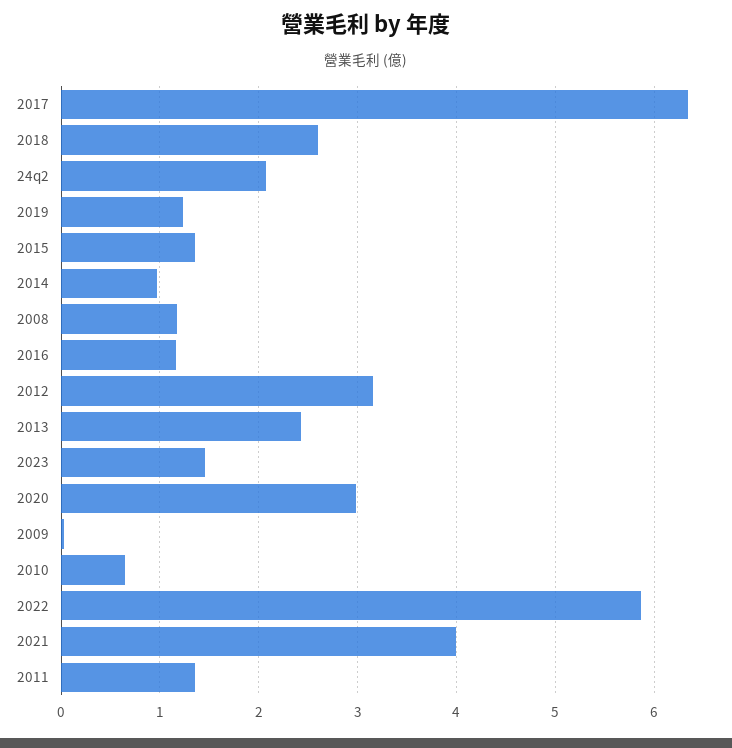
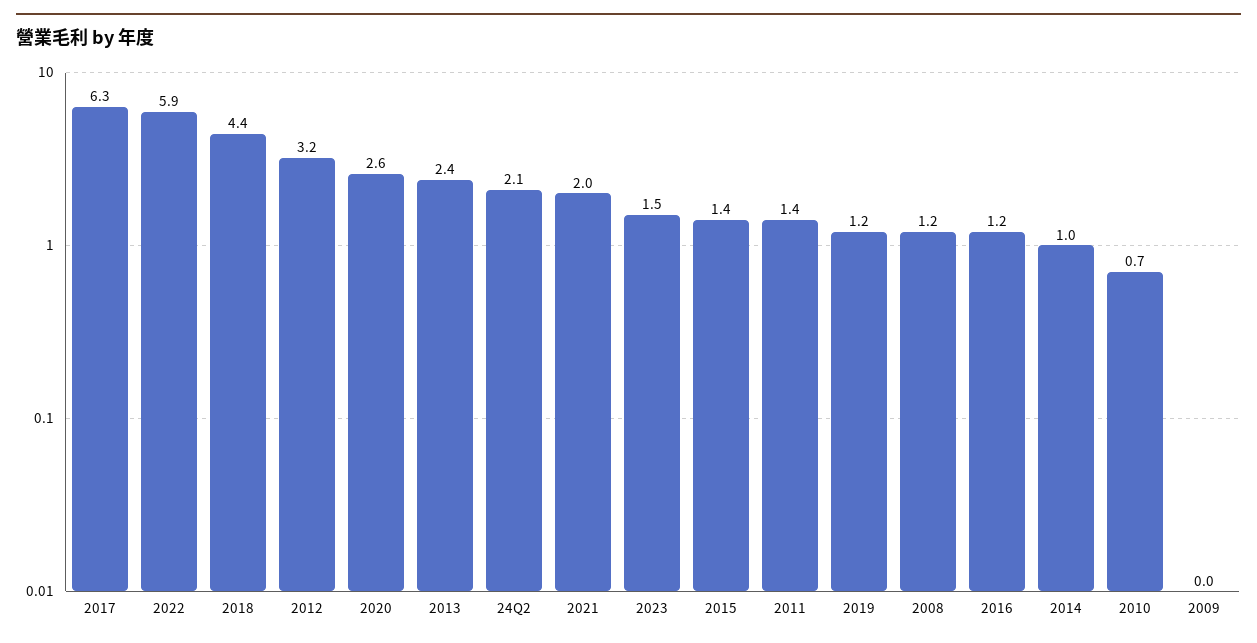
2018: 2.6 -> 4.4
2020: 3 -> 2.6
2021: 4 -> 2

